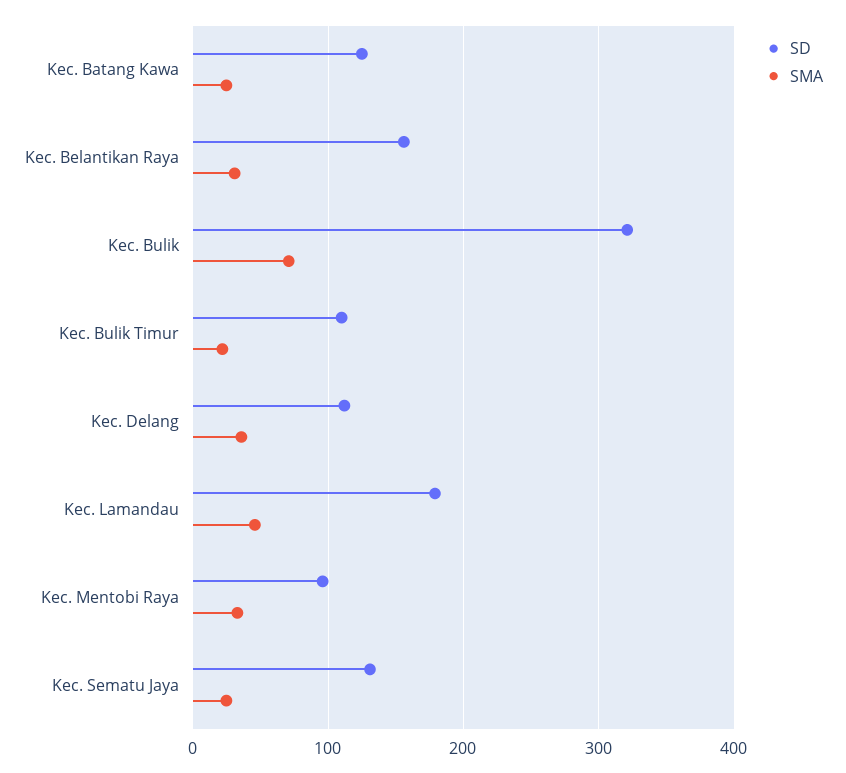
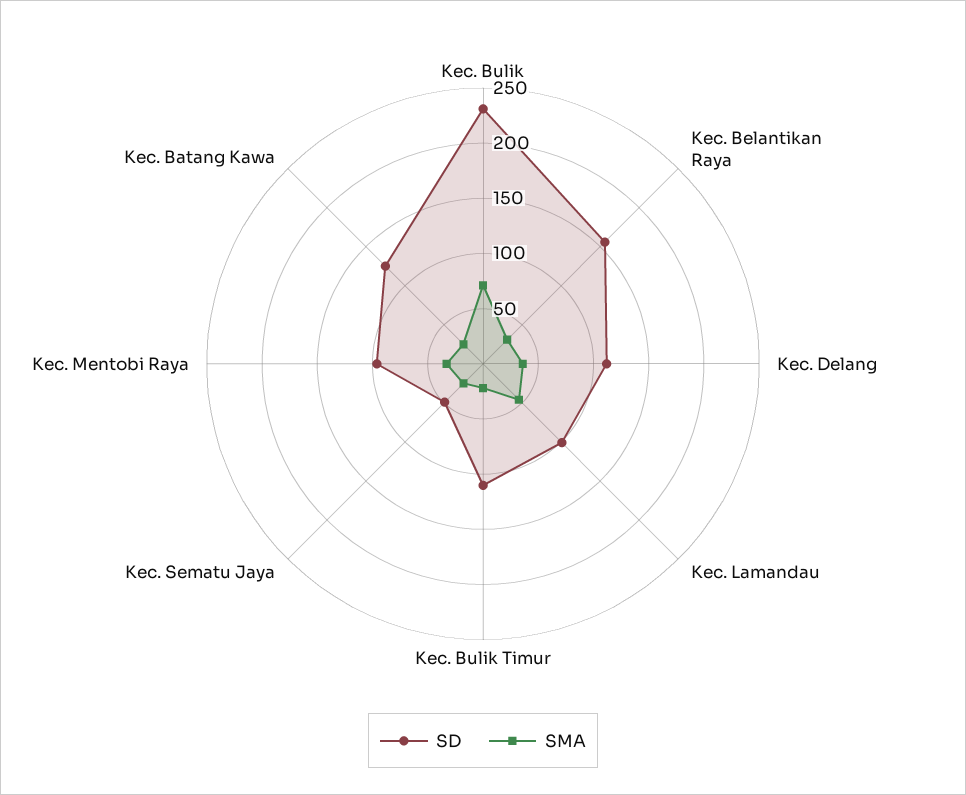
SD, Kec. Bulik: 320 -> 230
SD, Kec. Lamandau: 180 -> 100
SD, Kec. Sematu Jaya: 130 -> 50

